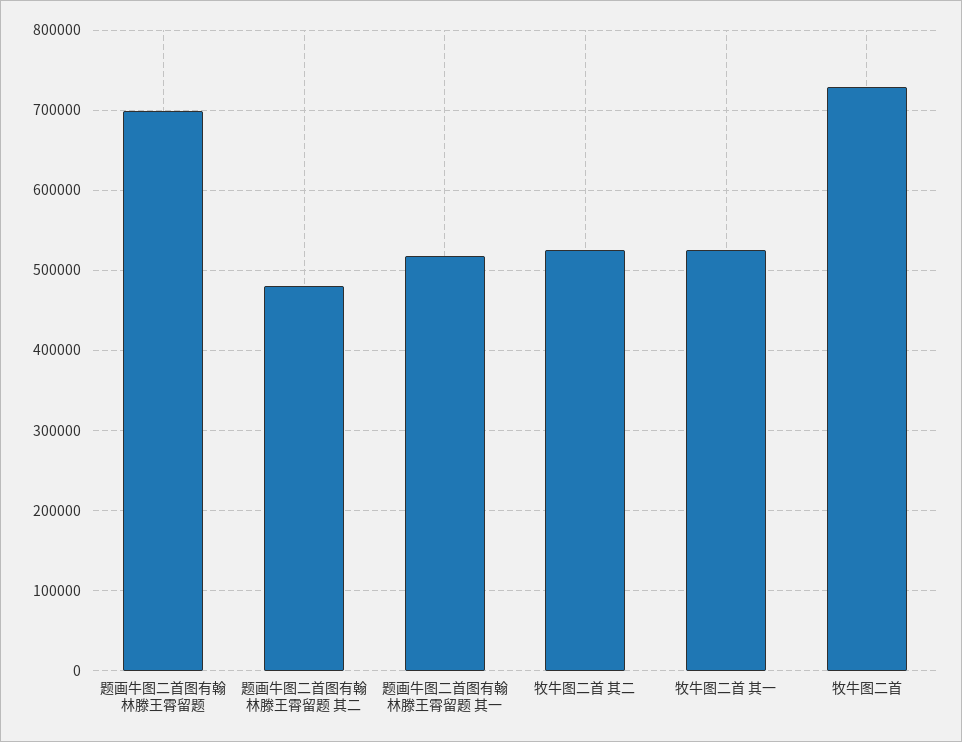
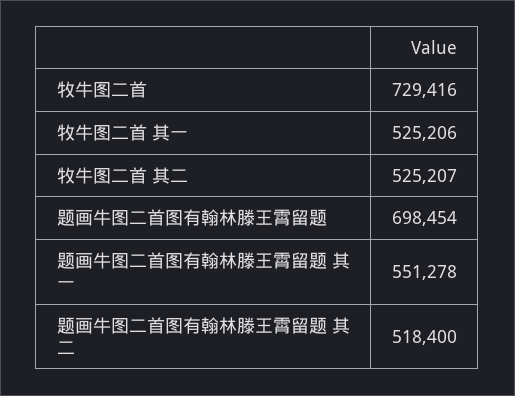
题画牛图二首图有翰林滕王霄留题 其二: 480000 -> 518400
题画牛图二首图有翰林滕王霄留题 其一: 520000 -> 551278

